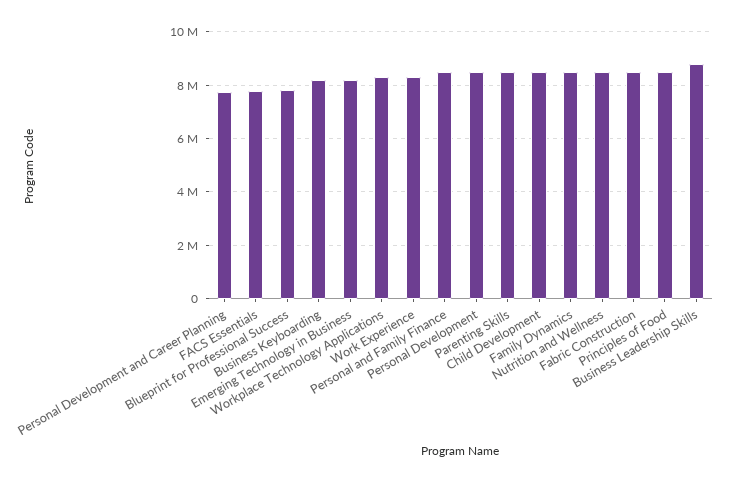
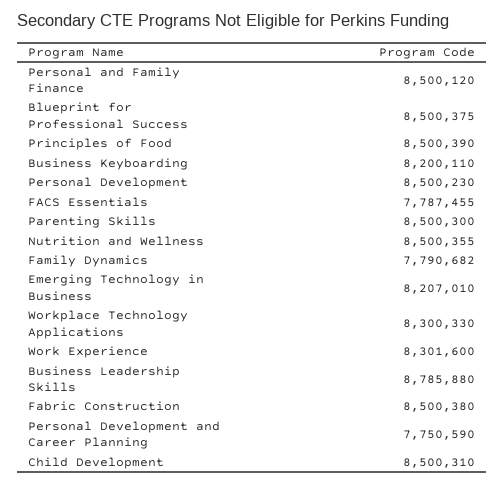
Blueprint for Professional Success: 7750000 -> 8500375
Family Dynamics: 8500000 -> 7790682

